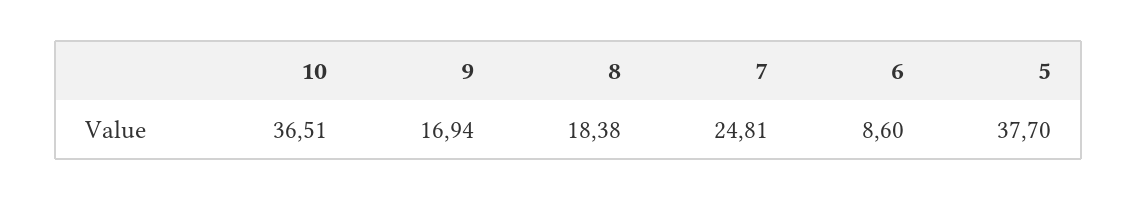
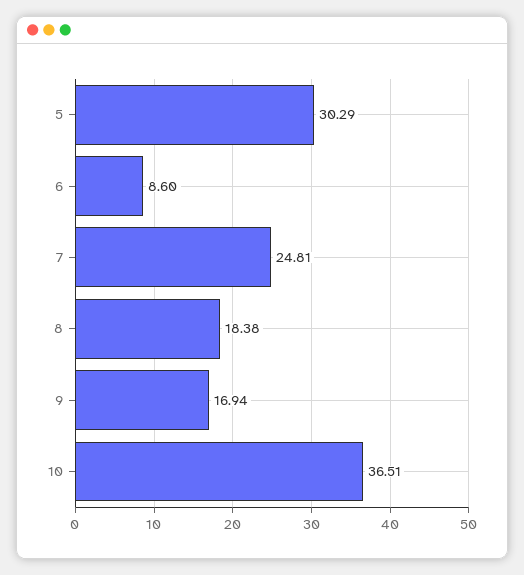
5: 37.7 -> 30.29

